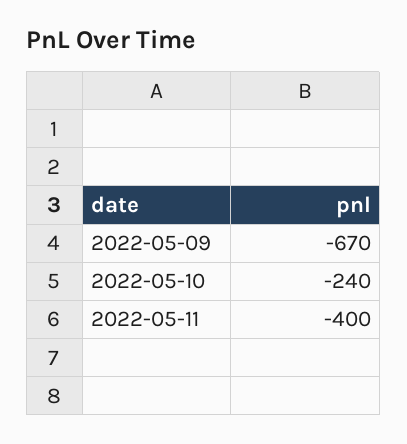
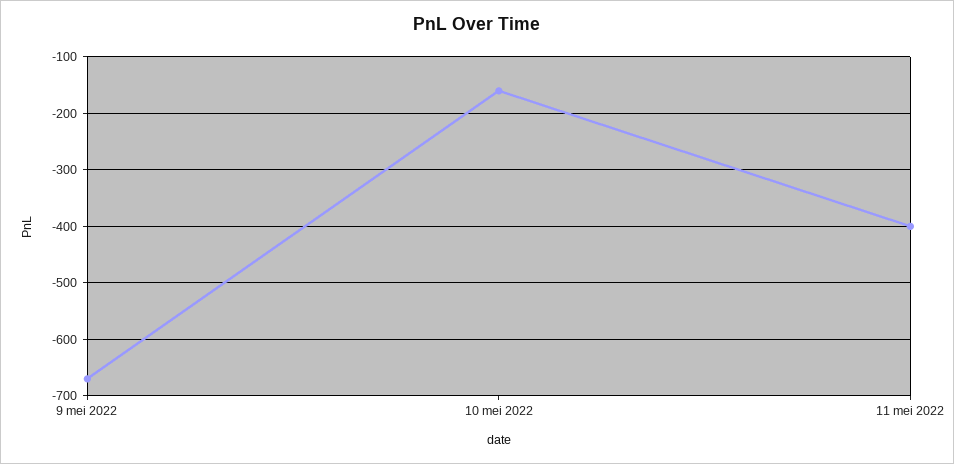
2022-05-10: -240 -> -160

